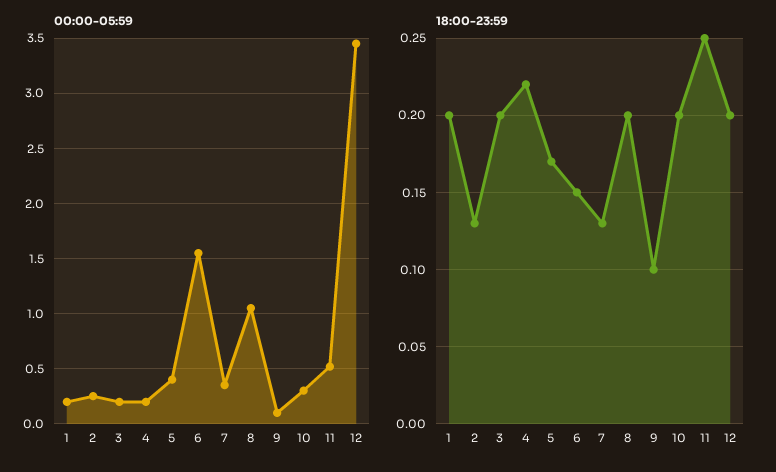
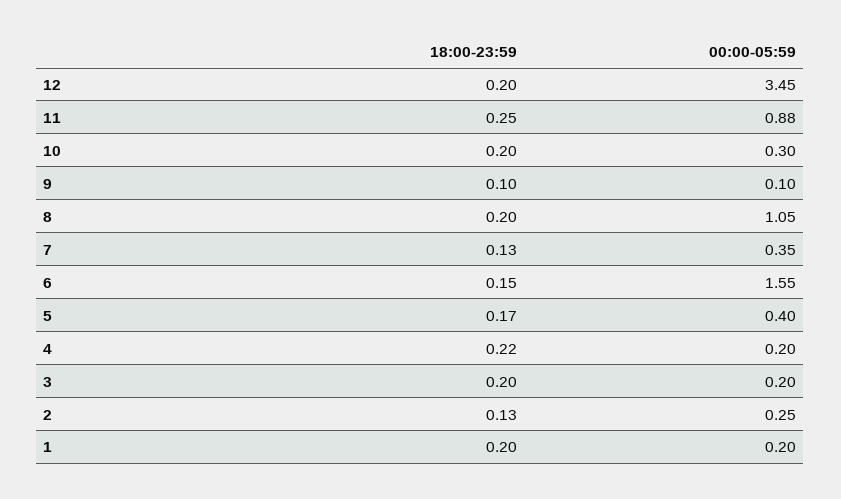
00:00-05:59, 11: 0.5 -> 0.88

